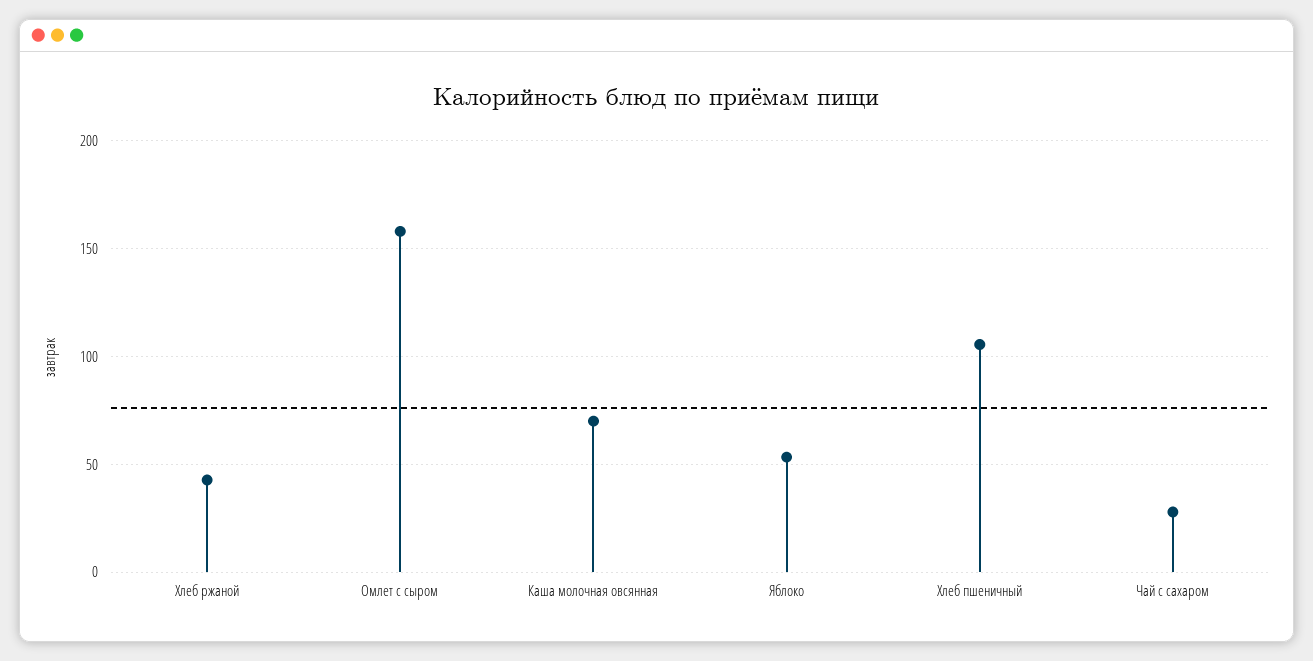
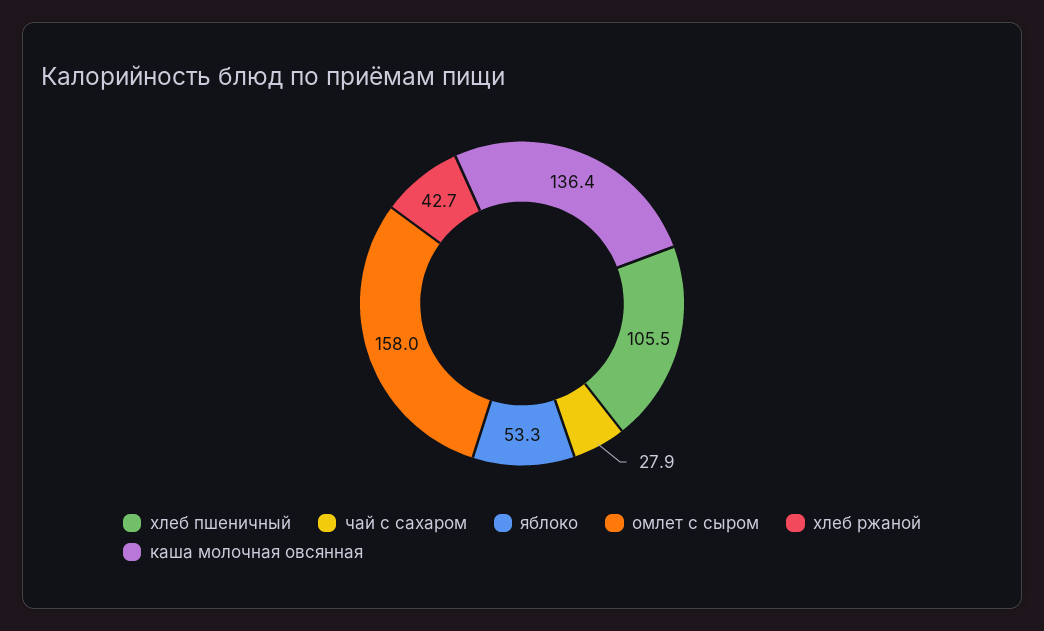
Каша молочная овсянная: 70 -> 136.4

